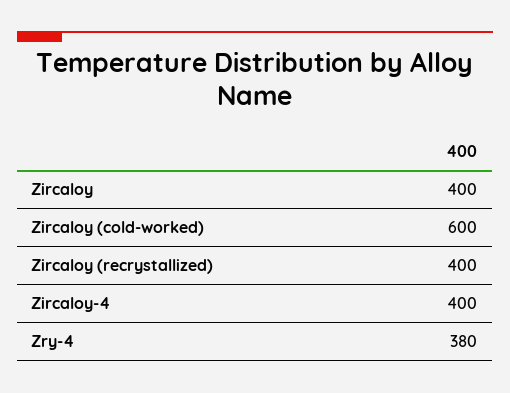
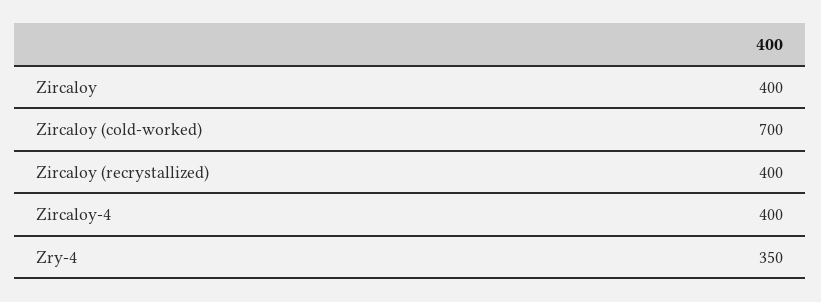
Zircaloy (cold-worked): 600 -> 700
Zry-4: 380 -> 350

